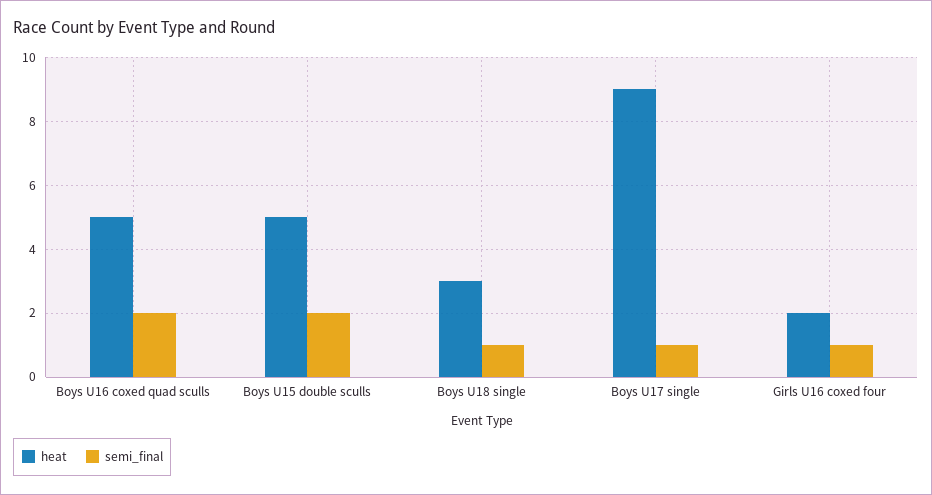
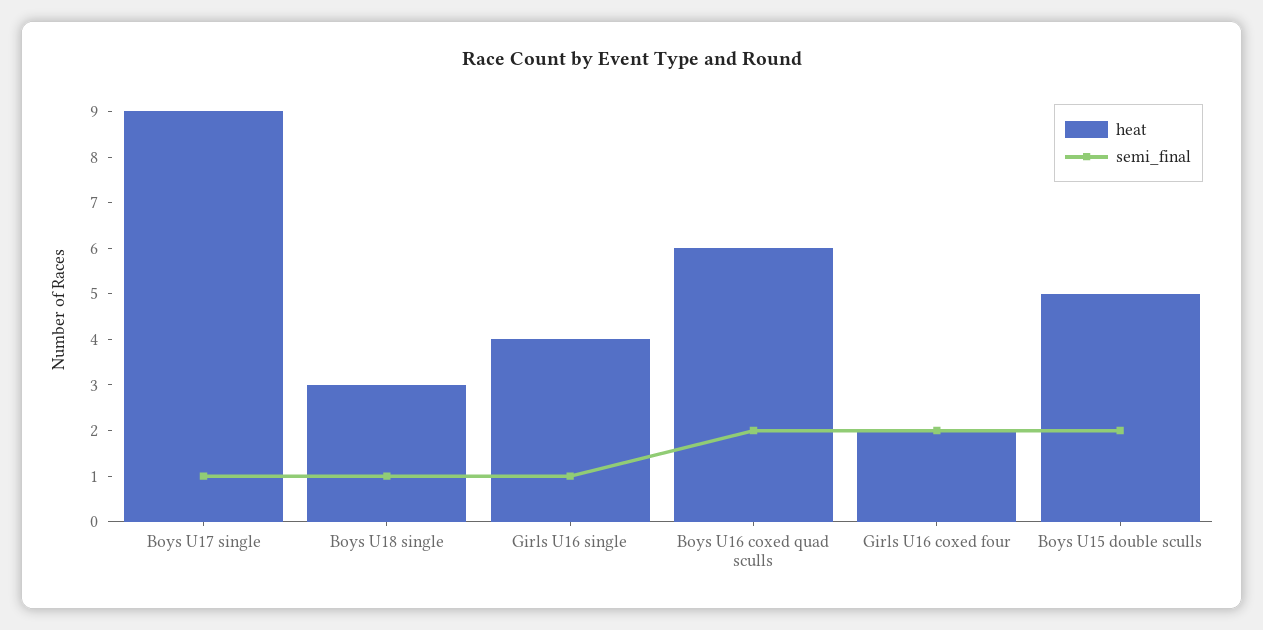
heat, Boys U16 coxed quad sculls: 5 -> 6
semi_final, Girls U16 coxed four: 1 -> 2
heat, Girls U16 single: none -> 4
semi_final, Girls U16 single: none -> 1

